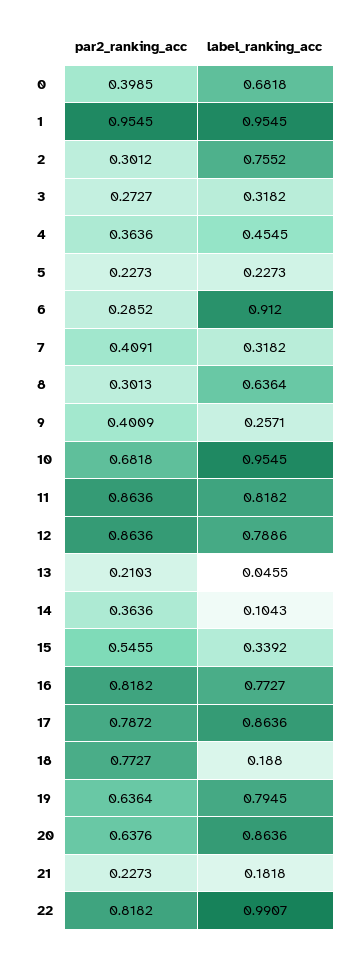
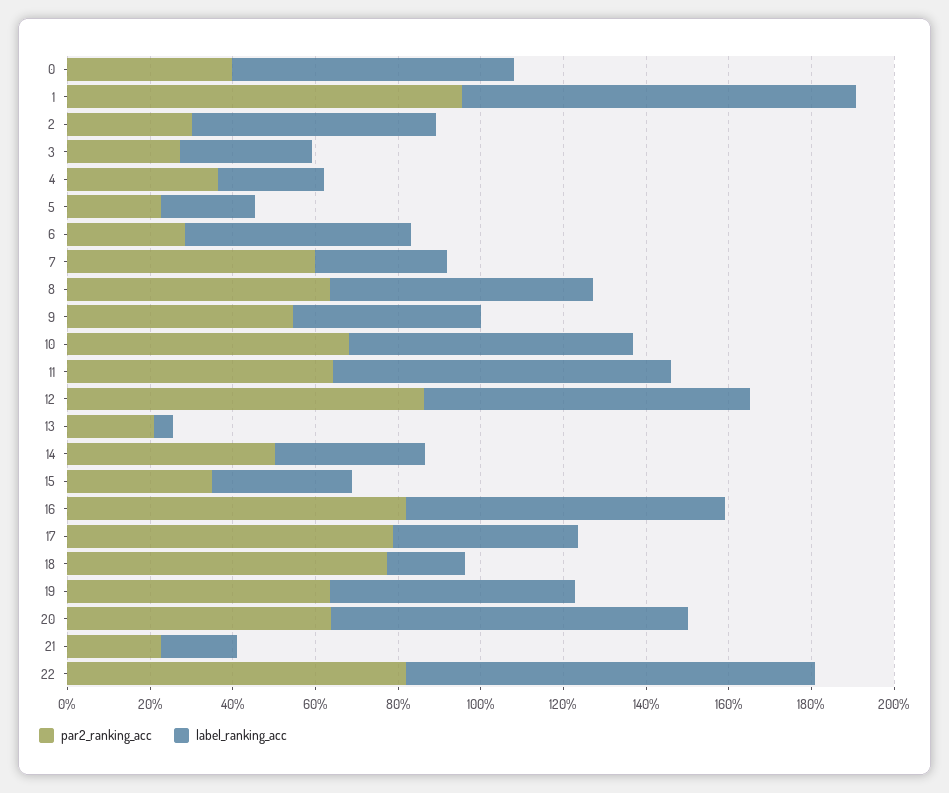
label_ranking_acc, 2: 0.7552 -> 0.6
label_ranking_acc, 4: 0.4545 -> 0.25
label_ranking_acc, 6: 0.912 -> 0.55
par2_ranking_acc, 7: 0.4091 -> 0.6
par2_ranking_acc, 8: 0.3013 -> 0.65
par2_ranking_acc, 9: 0.4009 -> 0.55
label_ranking_acc, 9: 0.2571 -> 0.45
label_ranking_acc, 10: 0.9545 -> 0.7
par2_ranking_acc, 11: 0.8636 -> 0.65
par2_ranking_acc, 14: 0.3636 -> 0.5
label_ranking_acc, 14: 0.1043 -> 0.35
par2_ranking_acc, 15: 0.5455 -> 0.35
label_ranking_acc, 17: 0.8636 -> 0.45
label_ranking_acc, 19: 0.7945 -> 0.6

